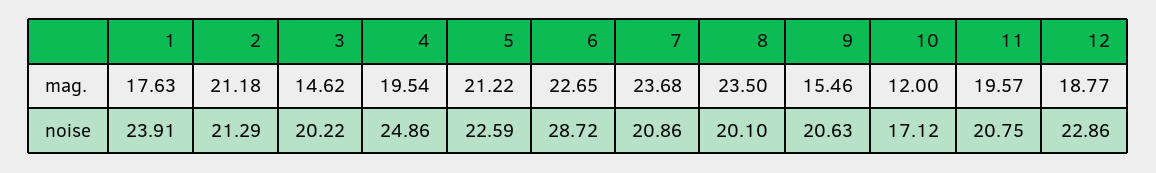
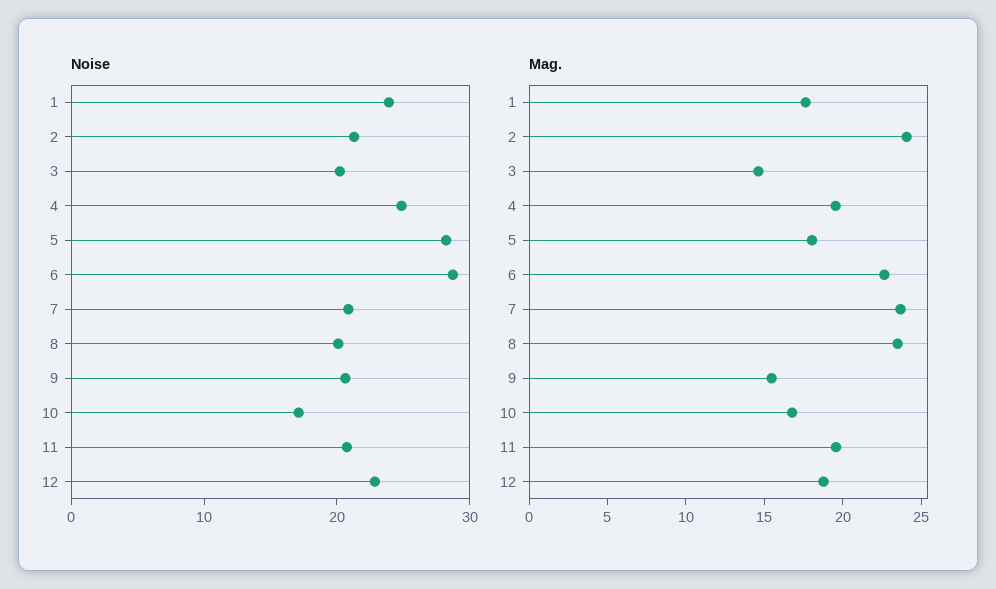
mag., 2: 21.18 -> 24
mag., 5: 21.22 -> 18
mag., 10: 12 -> 17
noise, 5: 22.59 -> 28

